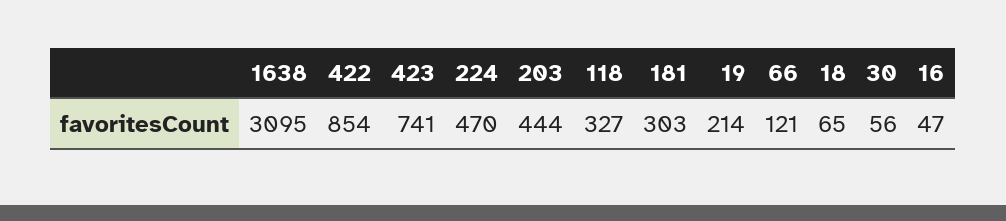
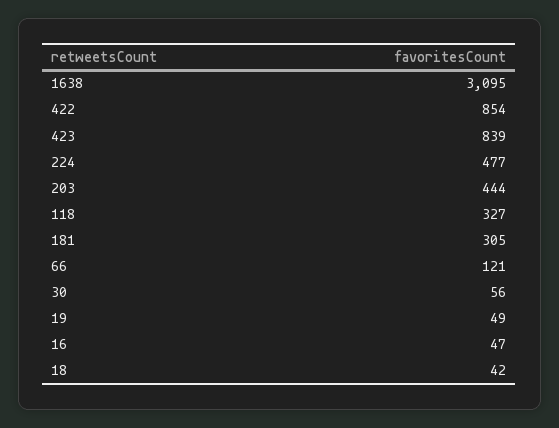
423: 741 -> 839
224: 470 -> 477
181: 303 -> 305
19: 214 -> 49
18: 65 -> 42

